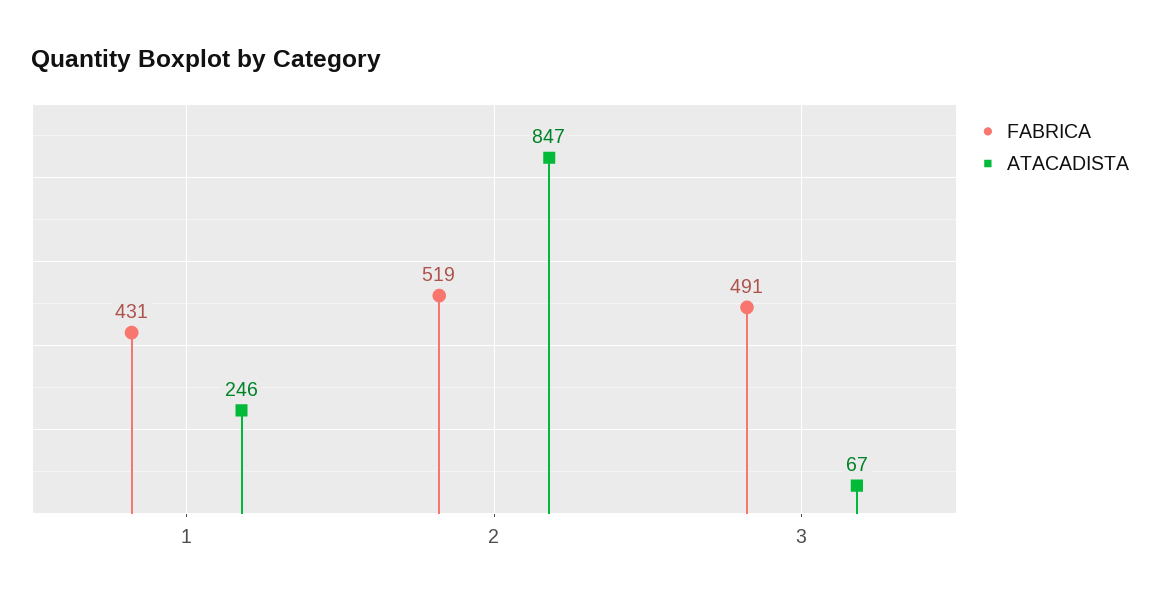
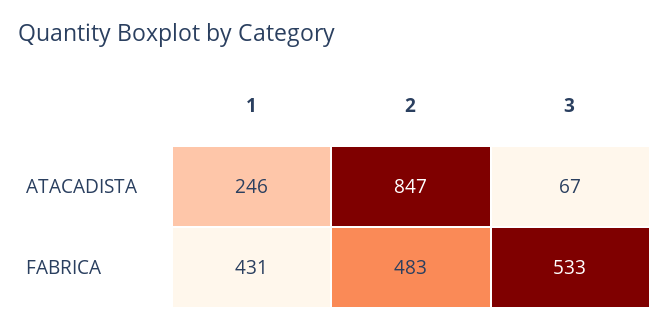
FABRICA, 2: 519 -> 483
FABRICA, 3: 491 -> 533

